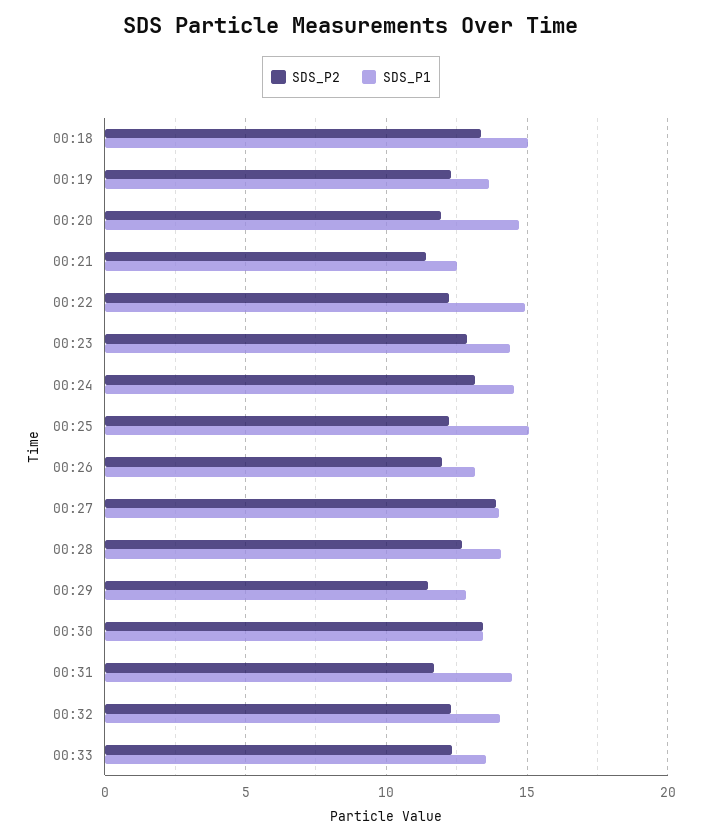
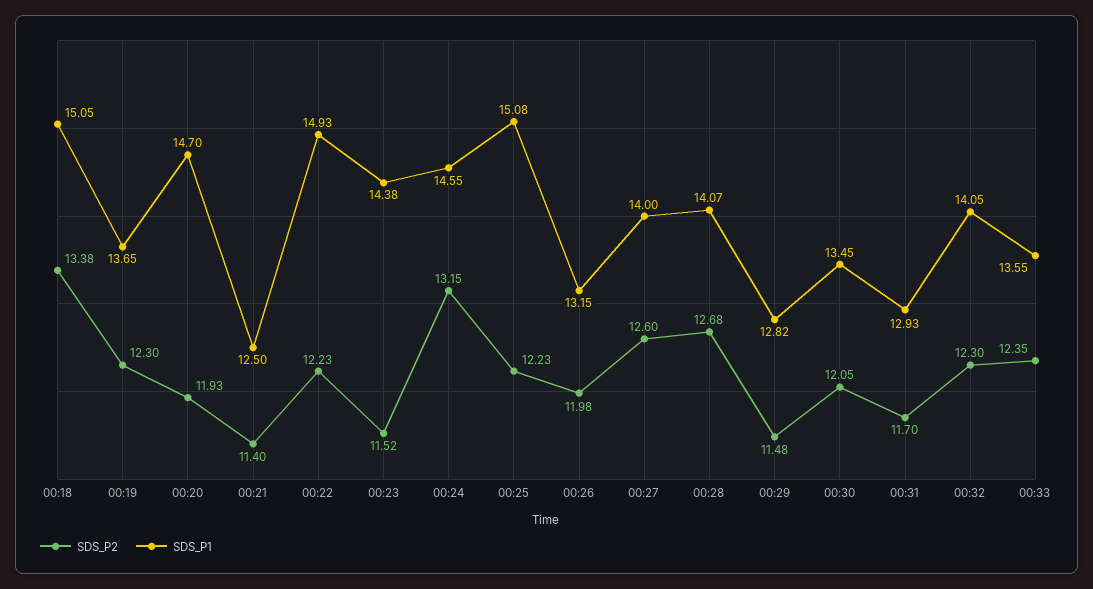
SDS_P2, 00:23: 13 -> 11.52
SDS_P2, 00:27: 14 -> 12.6
SDS_P2, 00:30: 13.5 -> 12.05
SDS_P1, 00:31: 14.5 -> 12.93

